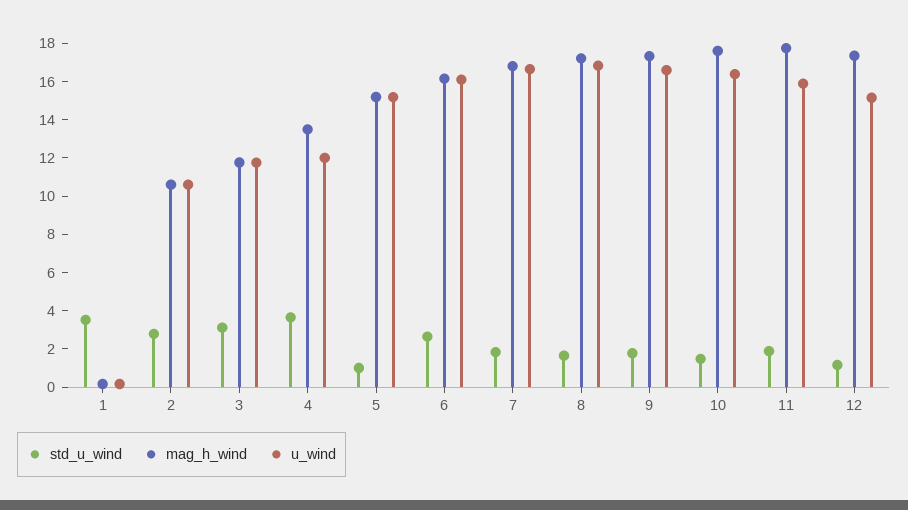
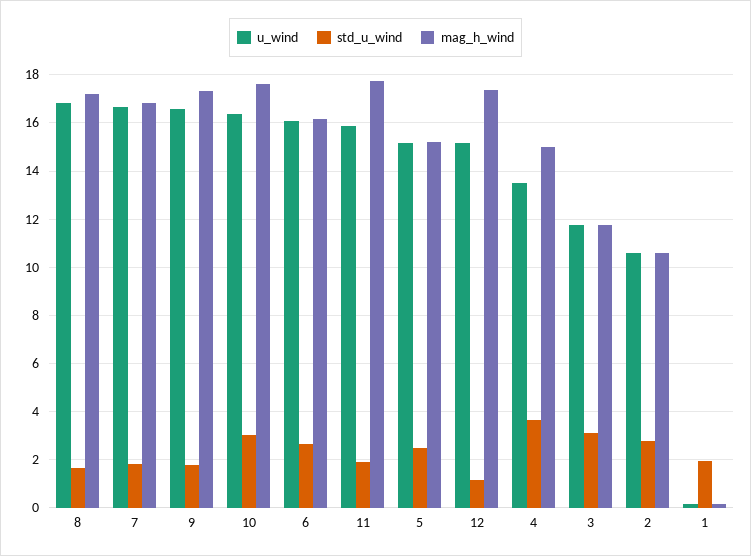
std_u_wind, 1: 3.5 -> 2
mag_h_wind, 4: 13.5 -> 15
u_wind, 4: 12 -> 13.5
std_u_wind, 5: 1 -> 2.5
std_u_wind, 10: 1.5 -> 3

